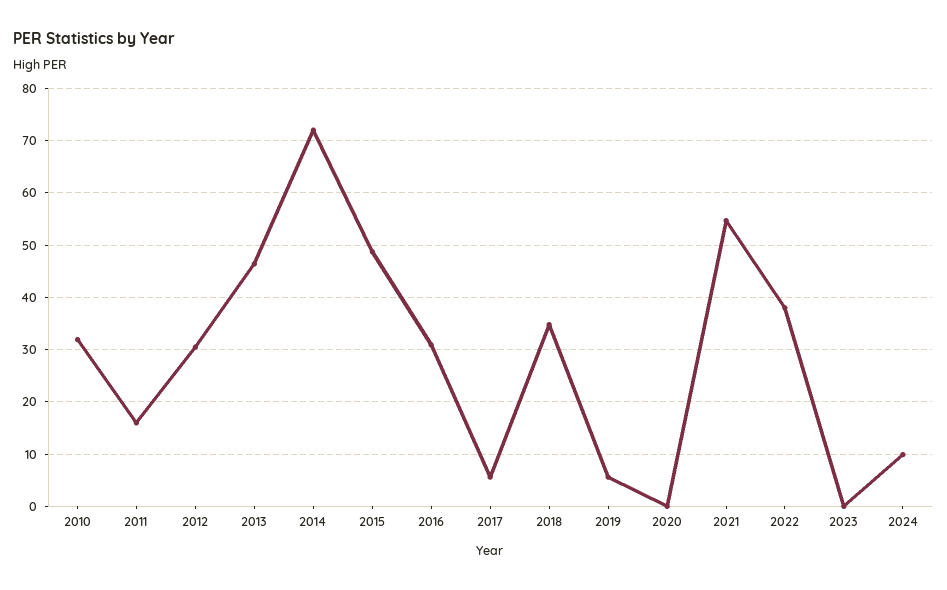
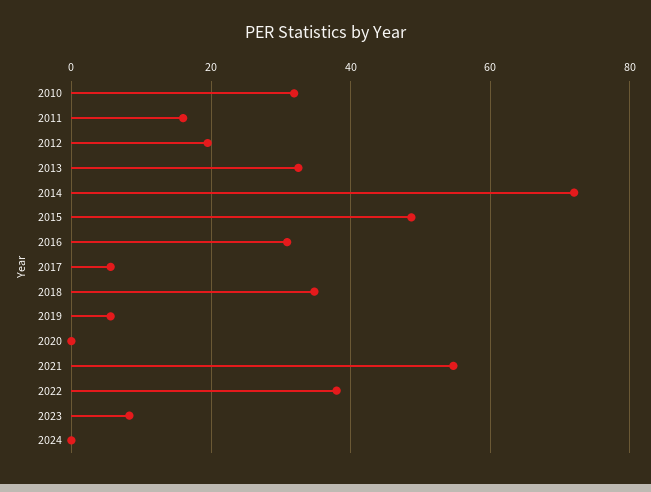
2012: 30 -> 20
2013: 46 -> 32
2023: 0 -> 8
2024: 10 -> 0

